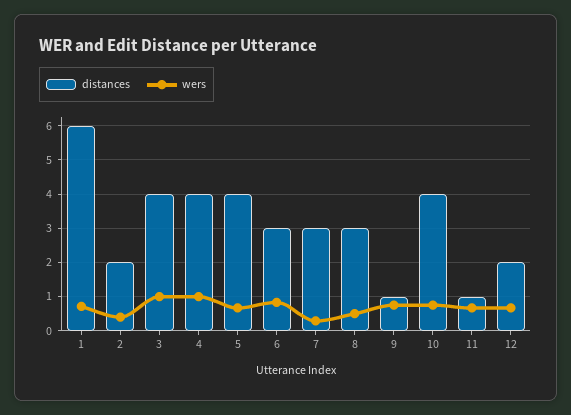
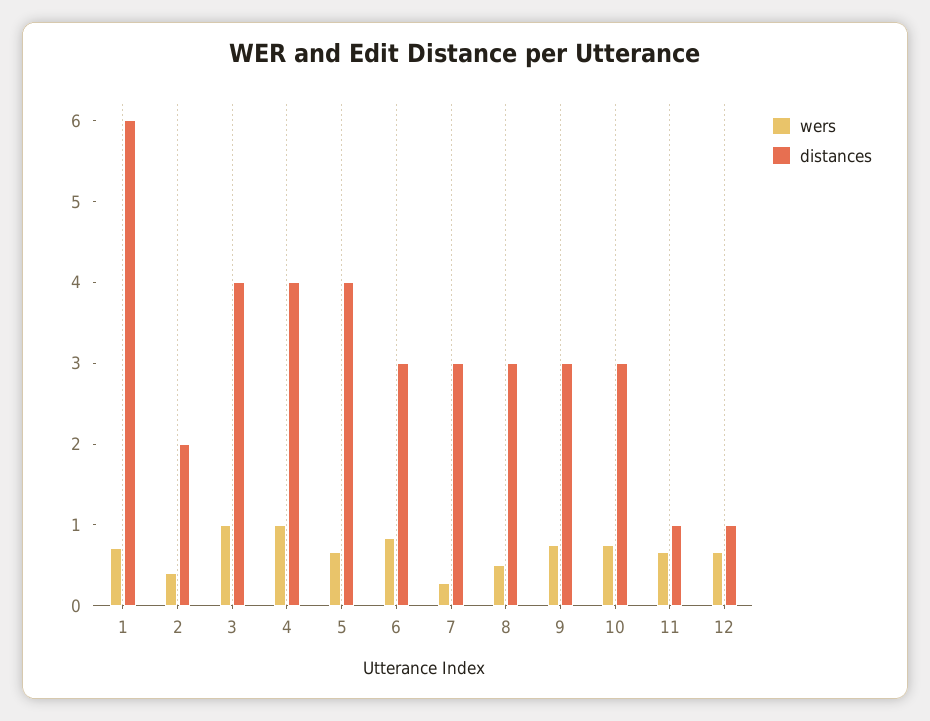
distances, 9: 1 -> 3
distances, 10: 4 -> 3
distances, 12: 2 -> 1

